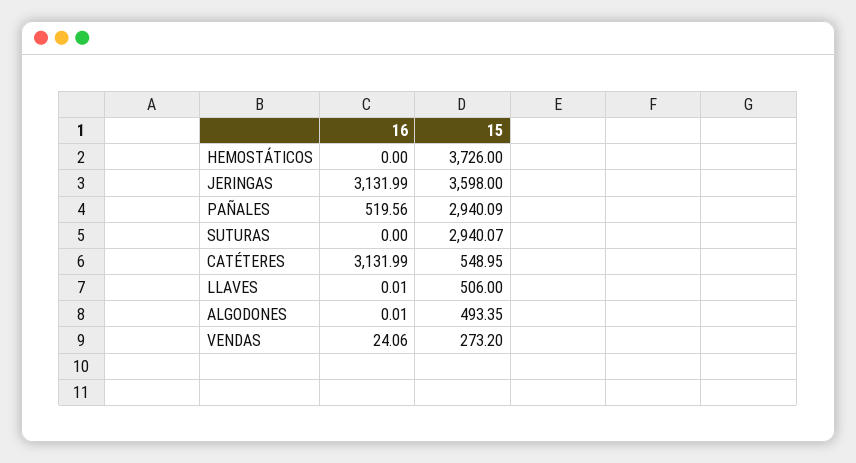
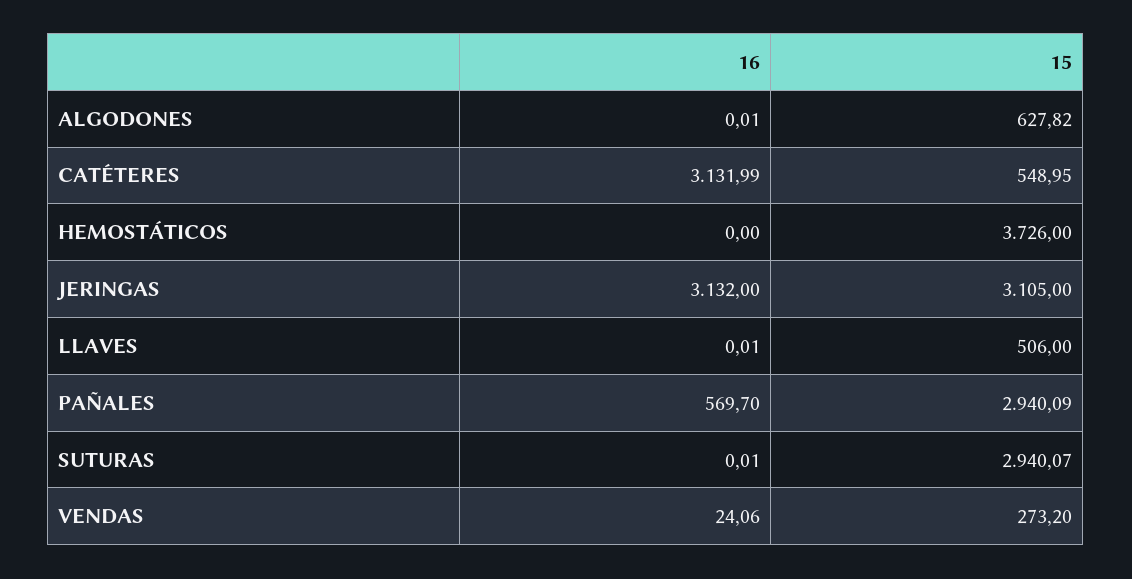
16, JERINGAS: 3131.99 -> 3132
15, JERINGAS: 3598 -> 3105
16, PAÑALES: 519.56 -> 569.7
16, SUTURAS: 0 -> 0.01
15, ALGODONES: 493.35 -> 627.82

